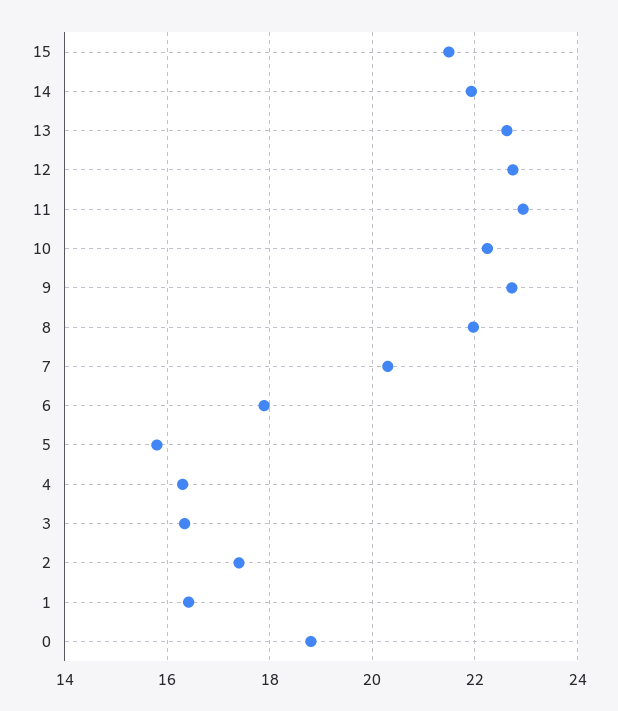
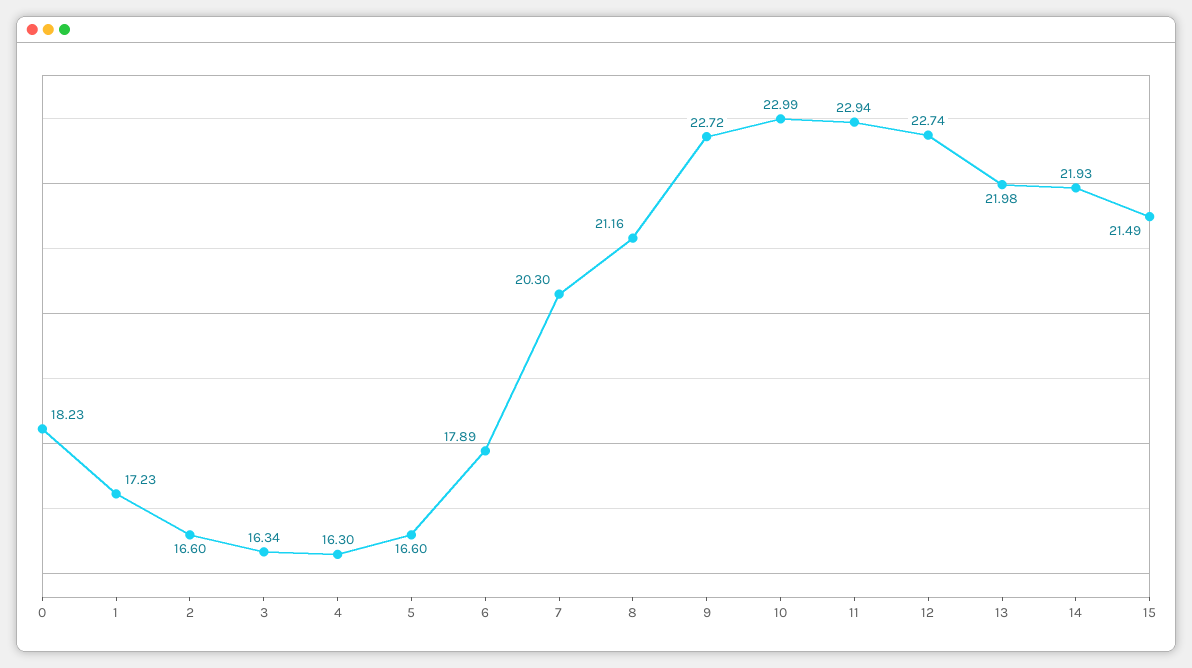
13: 22.6 -> 21.98
10: 22.2 -> 22.99
8: 22 -> 21.16
5: 15.8 -> 16.6
2: 17.4 -> 16.6
1: 16.4 -> 17.23
0: 18.8 -> 18.23

